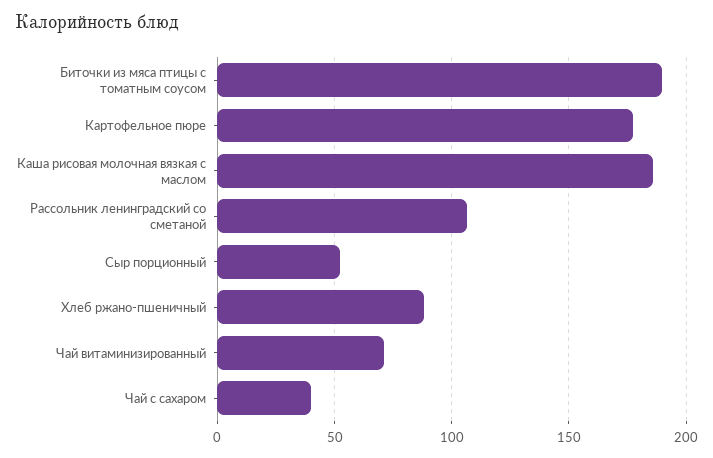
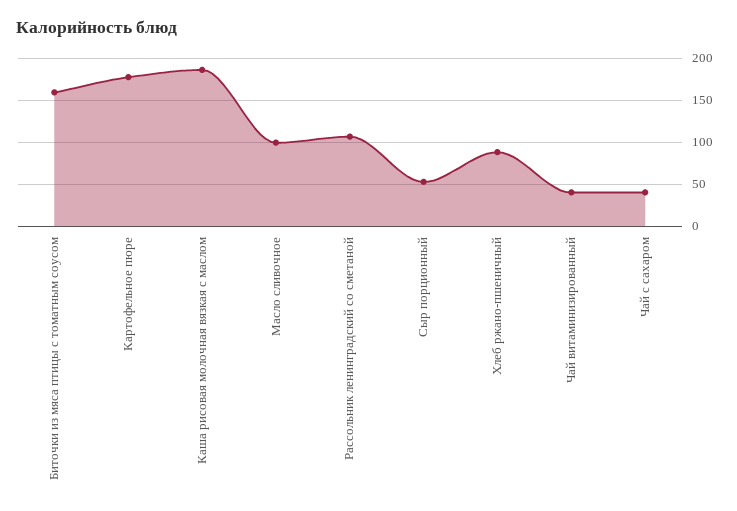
Биточки из мяса птицы с томатным соусом: 190 -> 160
Чай витаминизированный: 70 -> 40
Масло сливочное: none -> 100

